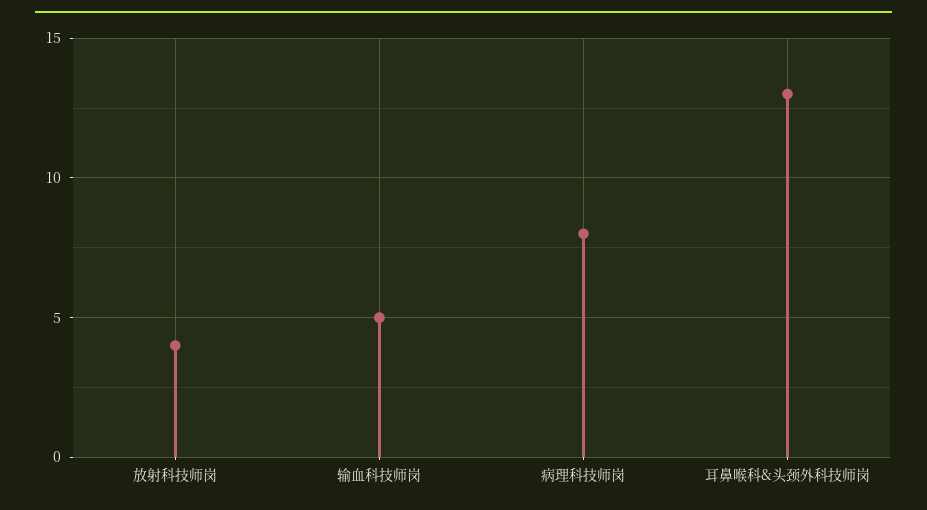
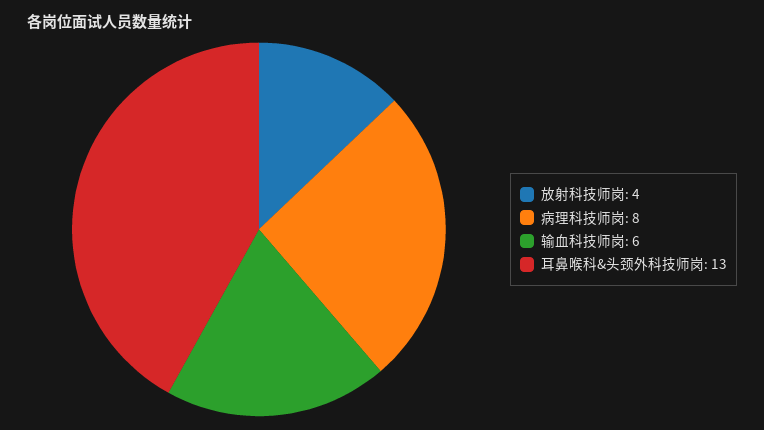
输血科技师岗: 5 -> 6

